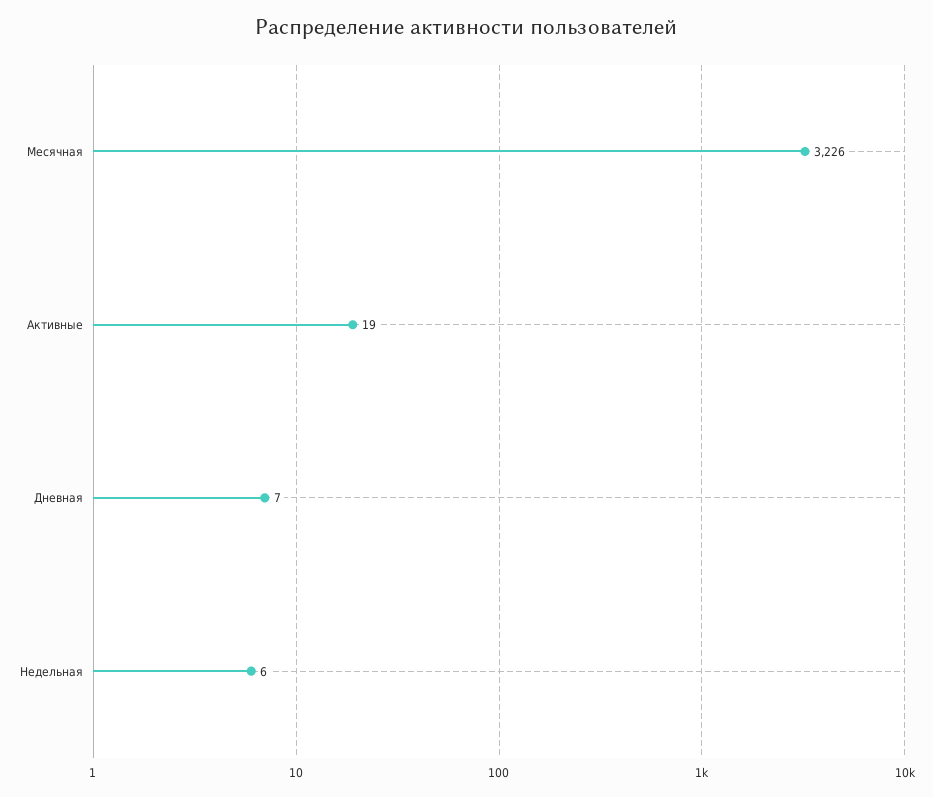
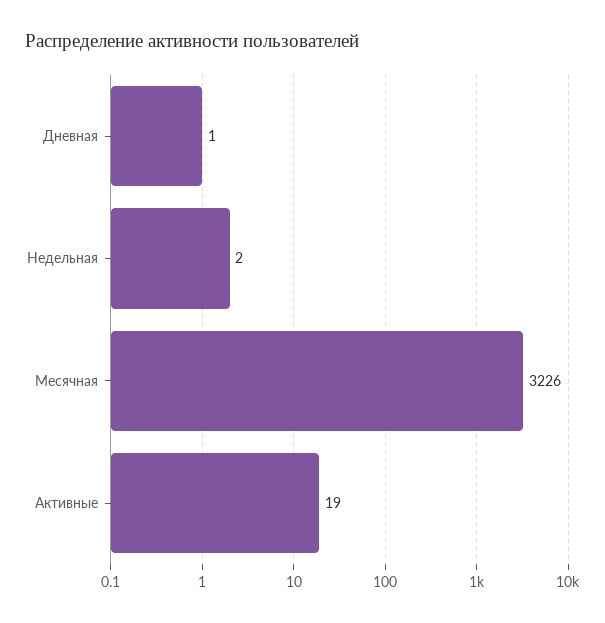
Дневная: 7 -> 1
Недельная: 6 -> 2

